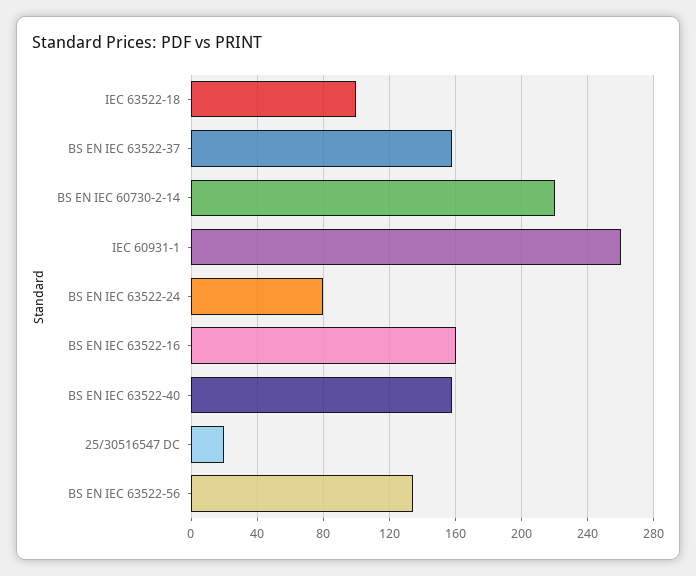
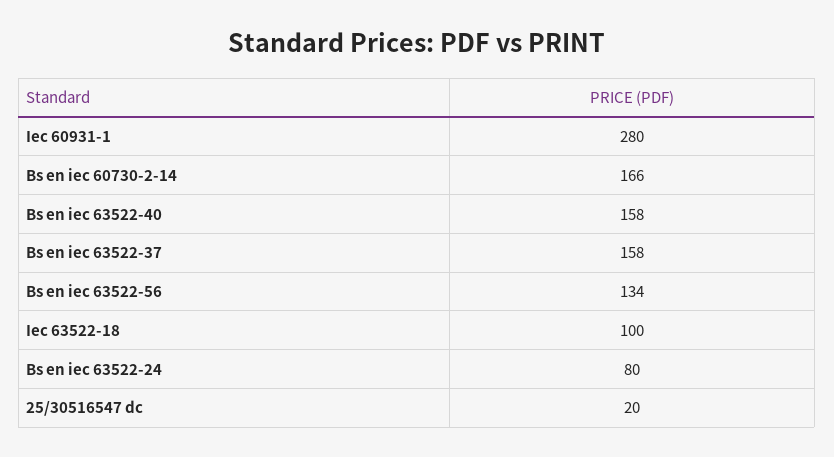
BS EN IEC 60730-2-14: 220 -> 166
IEC 60931-1: 260 -> 280
BS EN IEC 63522-16: 160 -> none

